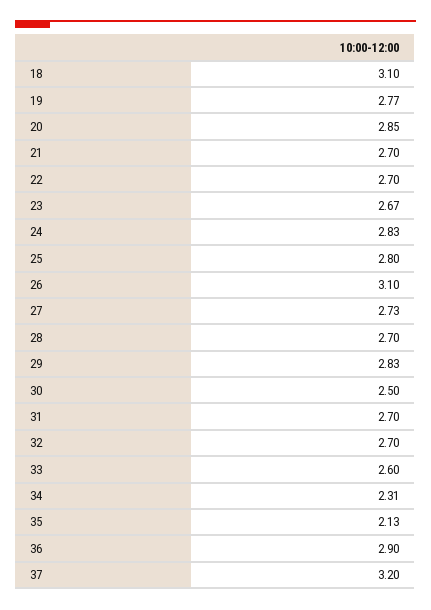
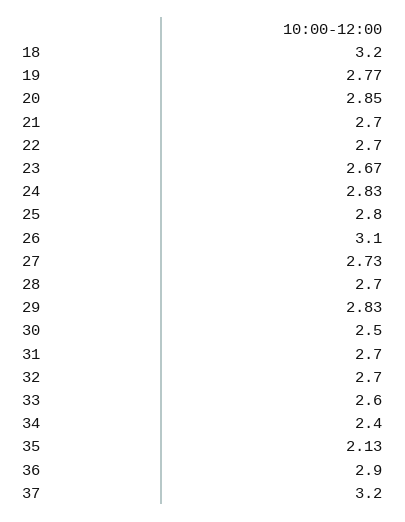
18: 3.1 -> 3.2
34: 2.31 -> 2.4

